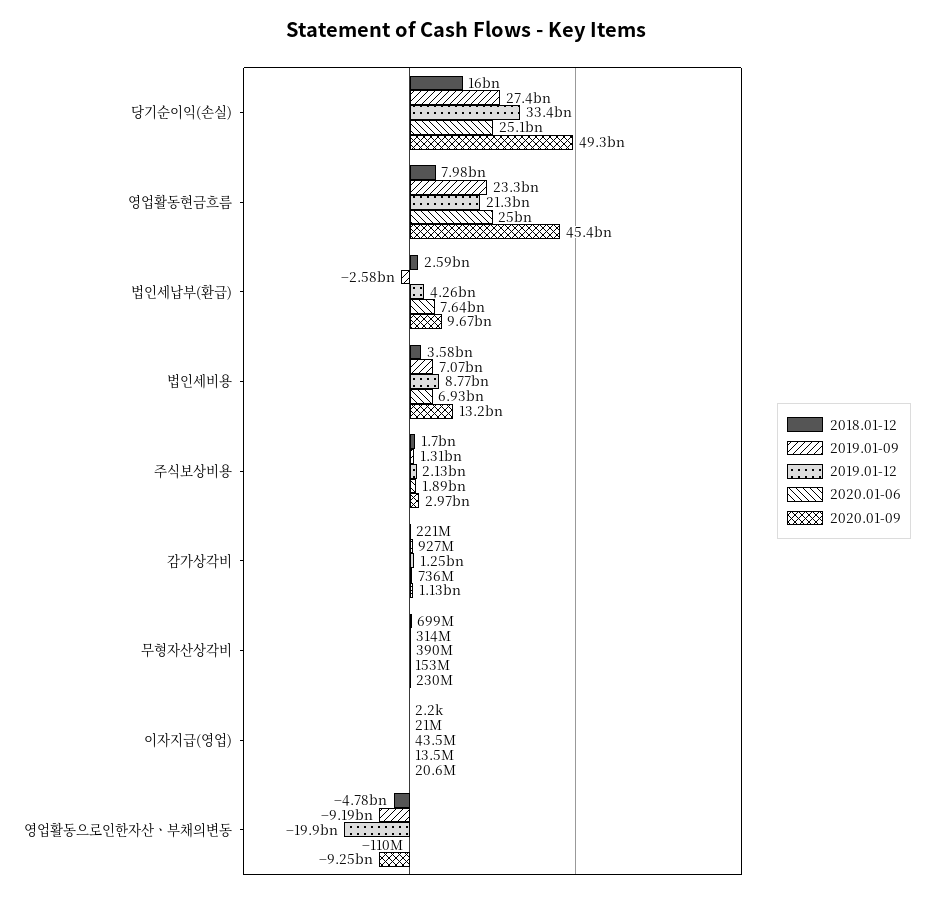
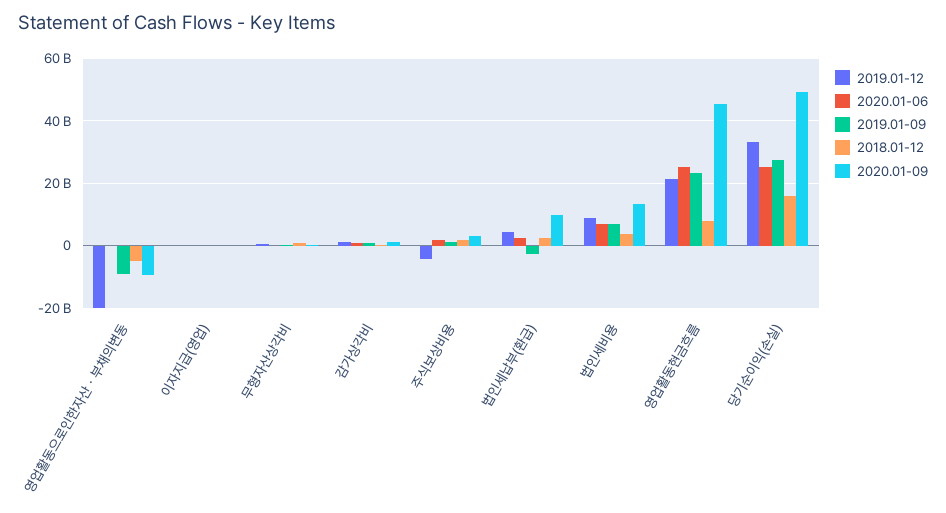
2020.01-06, 법인세납부(환급): 7640000000 -> 2000000000
2019.01-12, 주식보상비용: 2130000000 -> -4000000000

